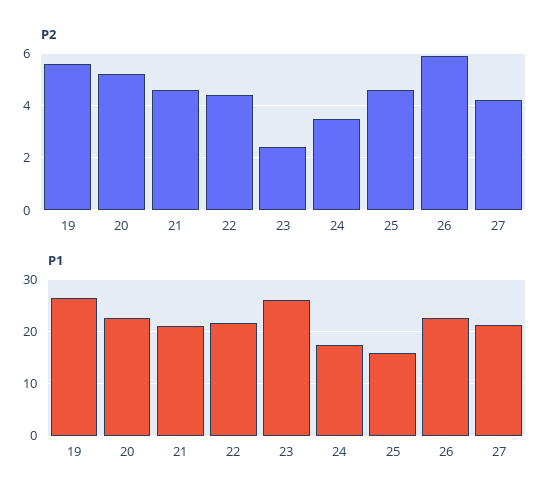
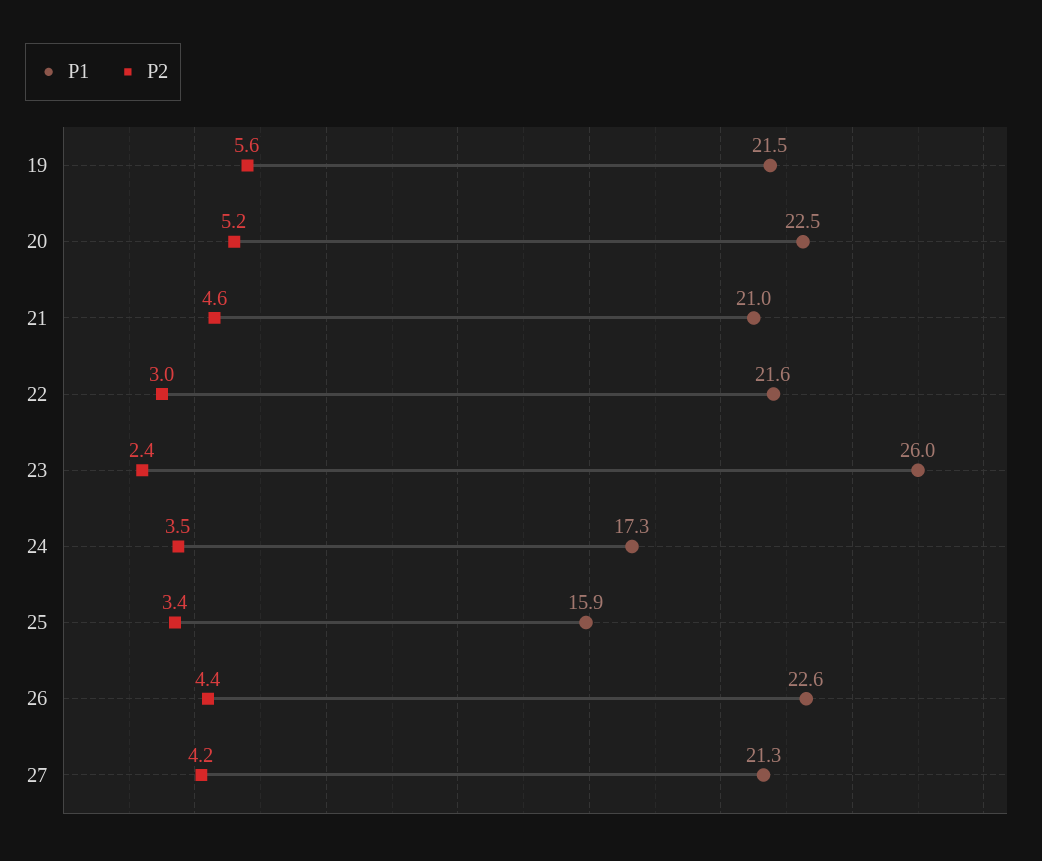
P2, 22: 4.5 -> 3
P2, 25: 4.5 -> 3.4
P2, 26: 6 -> 4.4
P1, 19: 26 -> 21.5

